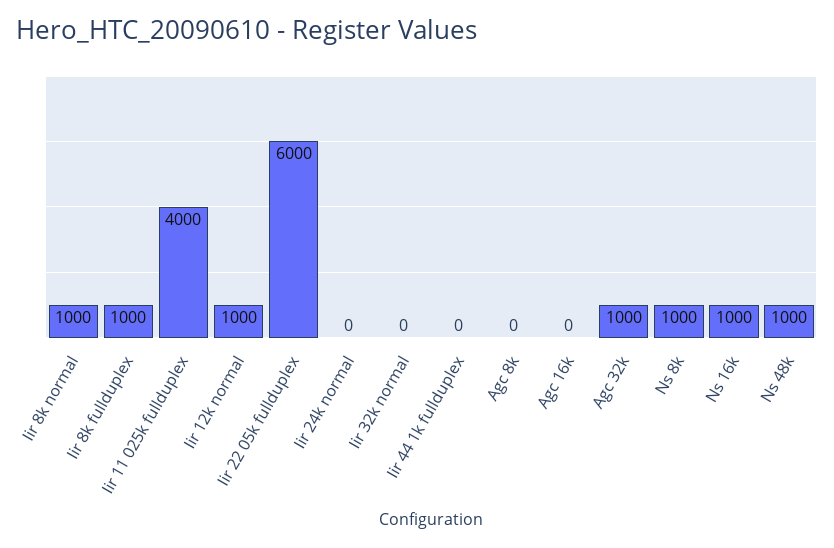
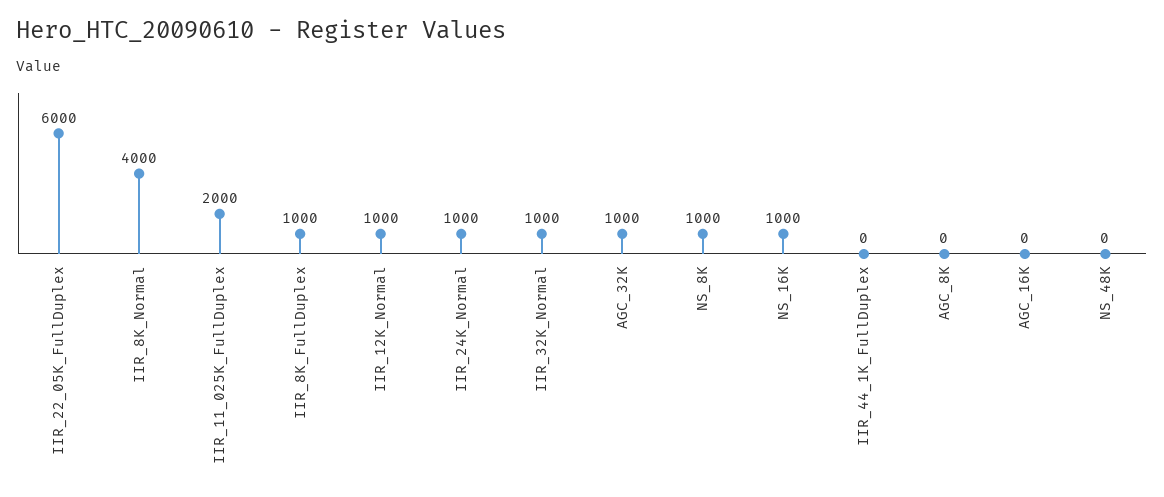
Iir 8k normal: 1000 -> 4000
Iir 11 025k fullduplex: 4000 -> 2000
Iir 24k normal: 0 -> 1000
Iir 32k normal: 0 -> 1000
Ns 48k: 1000 -> 0

